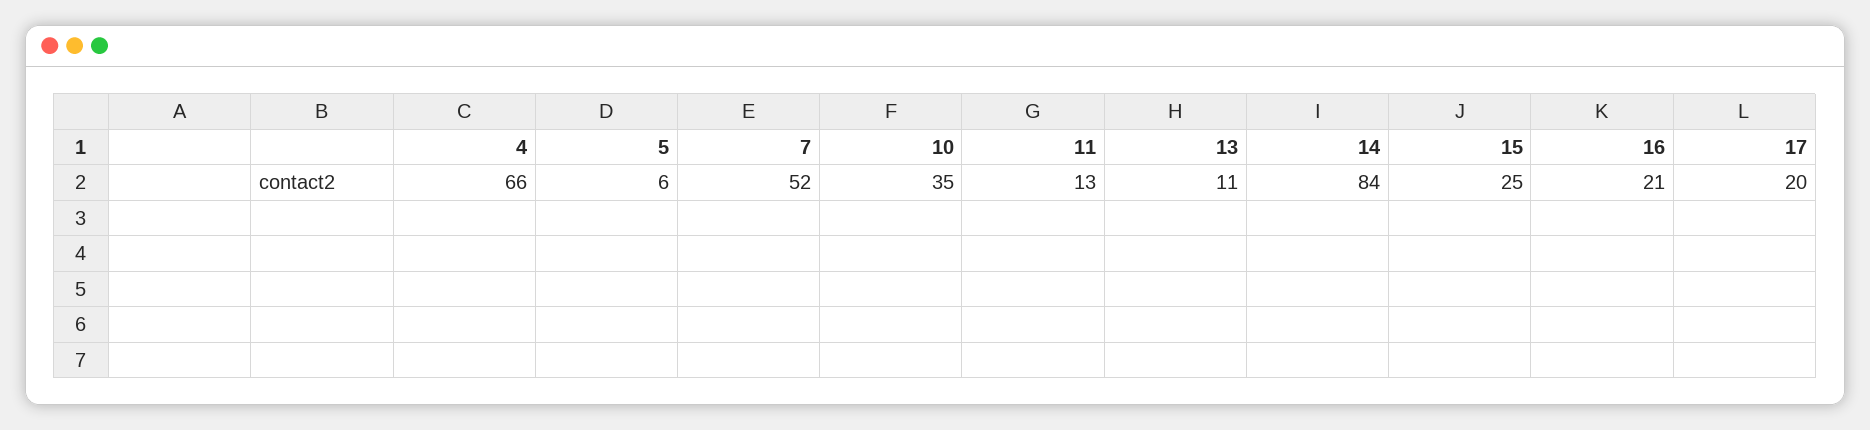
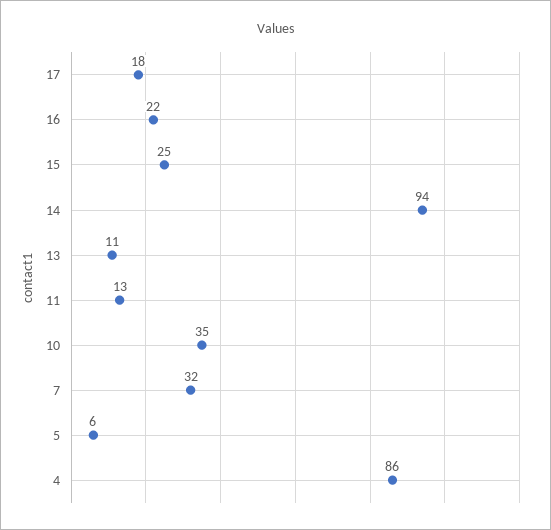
4: 66 -> 86
7: 52 -> 32
14: 84 -> 94
16: 21 -> 22
17: 20 -> 18

